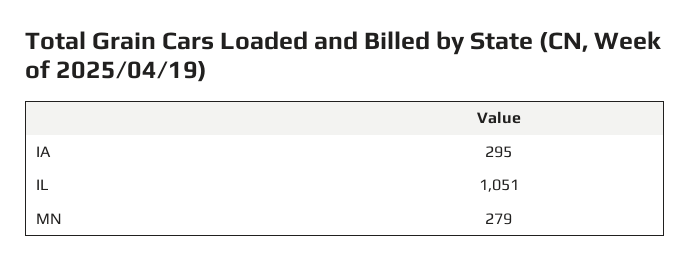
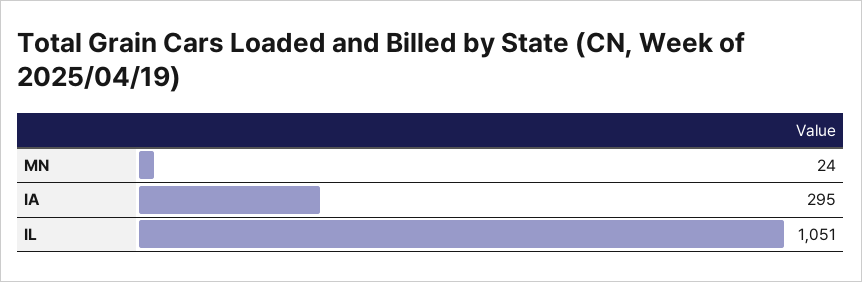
MN: 279 -> 24

